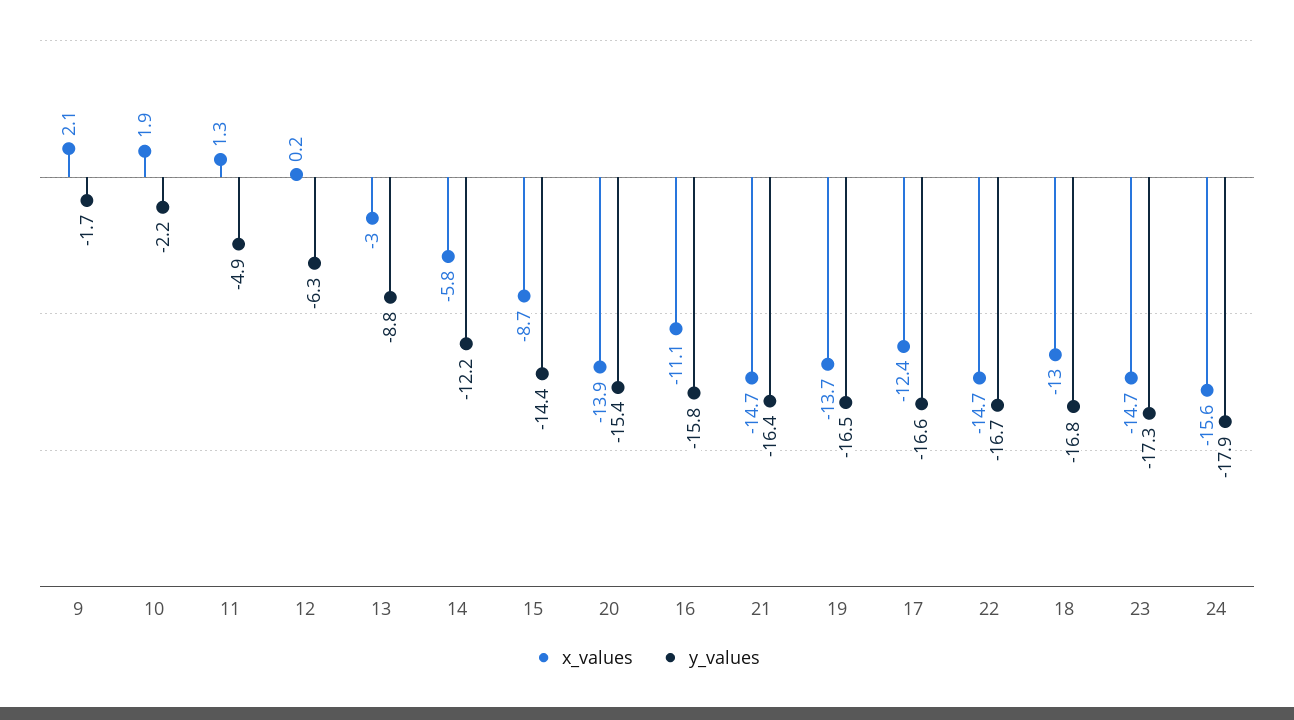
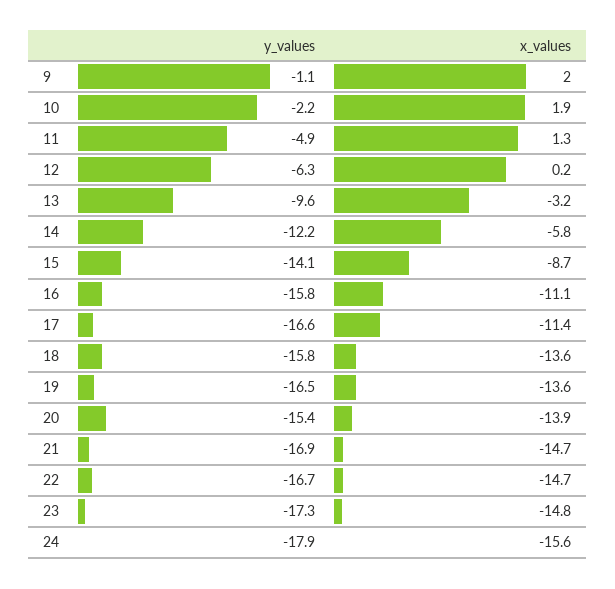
x_values, 9: 2.1 -> 2
y_values, 9: -1.7 -> -1.1
x_values, 13: -3 -> -3.2
y_values, 13: -8.8 -> -9.6
y_values, 15: -14.4 -> -14.1
y_values, 21: -16.4 -> -16.9
x_values, 19: -13.7 -> -13.6
x_values, 17: -12.4 -> -11.4
x_values, 18: -13 -> -13.6
y_values, 18: -16.8 -> -15.8
x_values, 23: -14.7 -> -14.8

